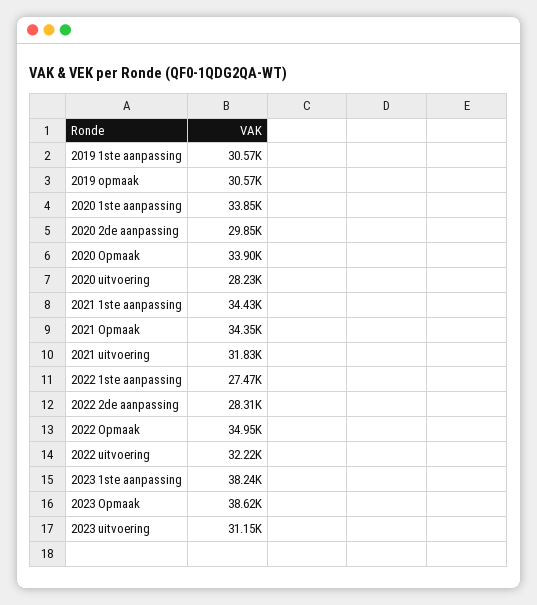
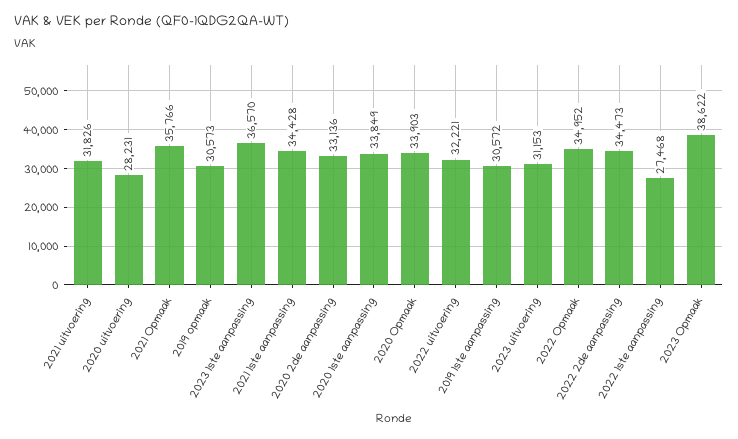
2020 2de aanpassing: 29850 -> 33136
2021 Opmaak: 34350 -> 35766
2022 2de aanpassing: 28310 -> 34473
2023 1ste aanpassing: 38240 -> 36570

